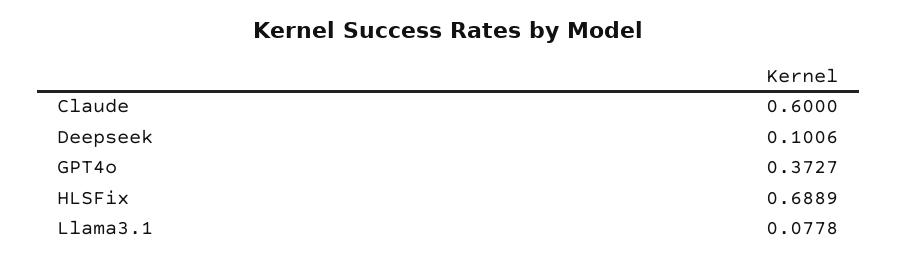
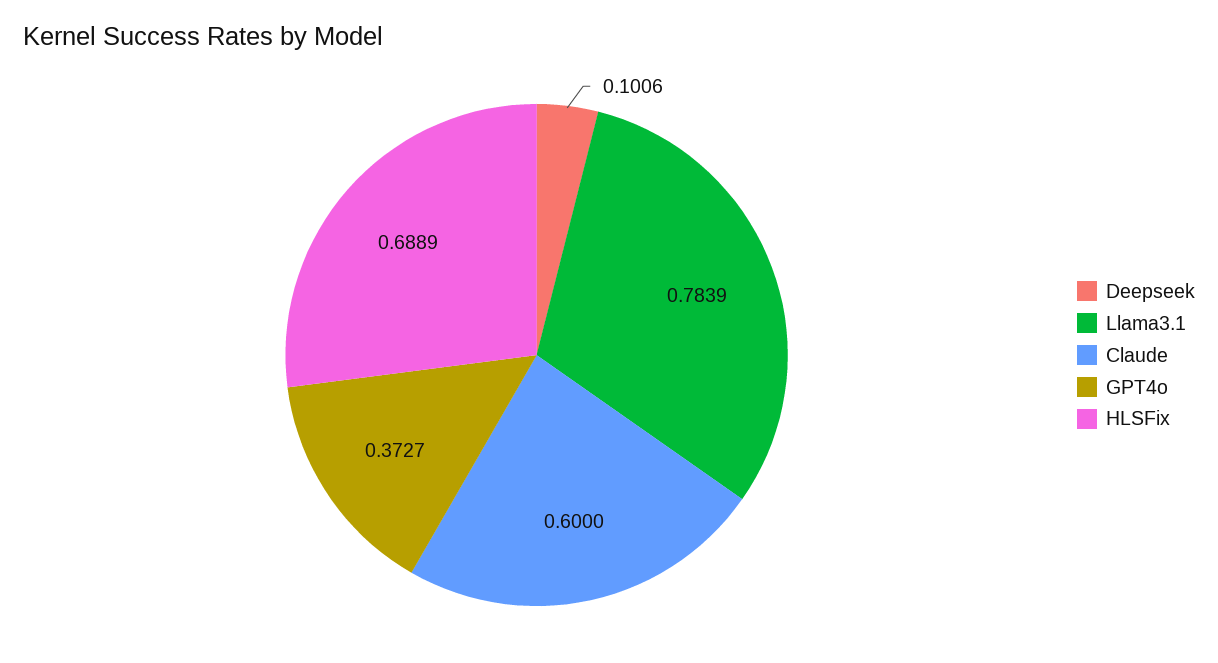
Llama3.1: 0.0778 -> 0.7839

